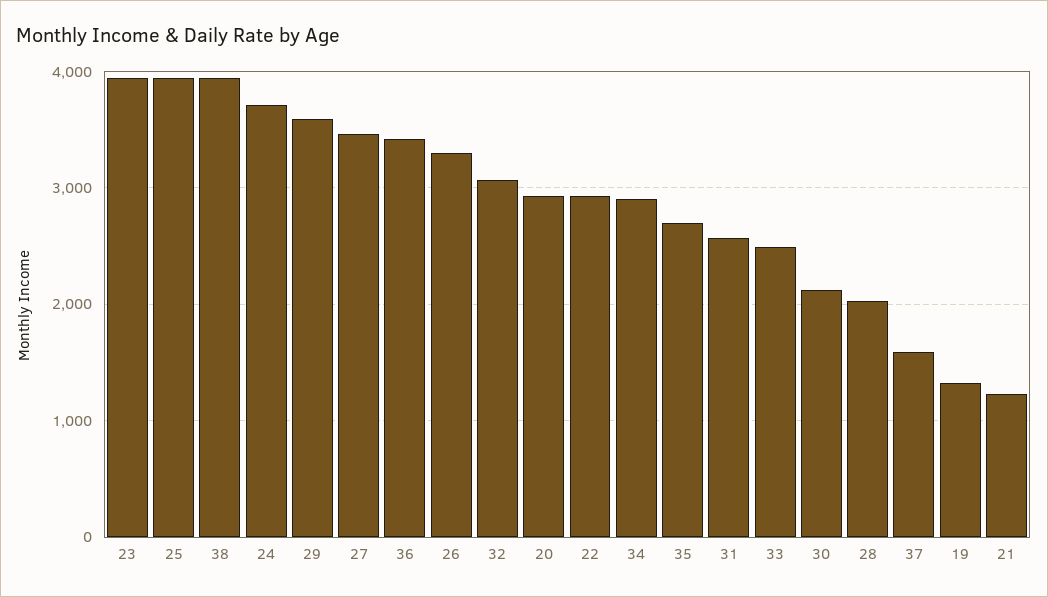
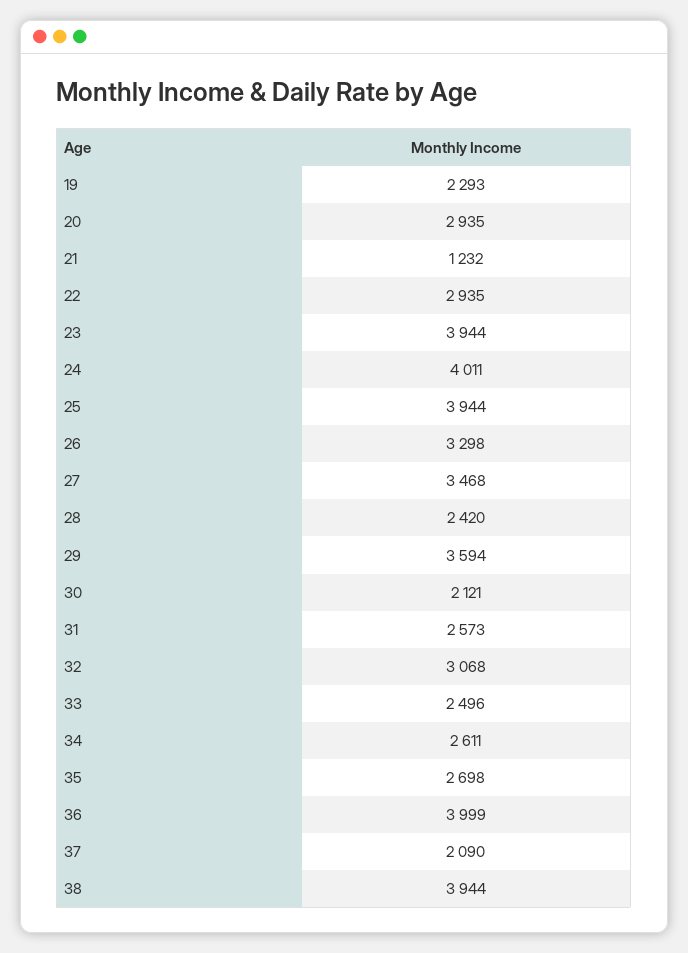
24: 3700 -> 4011
36: 3400 -> 3999
34: 2900 -> 2611
28: 2000 -> 2420
37: 1600 -> 2090
19: 1300 -> 2293

